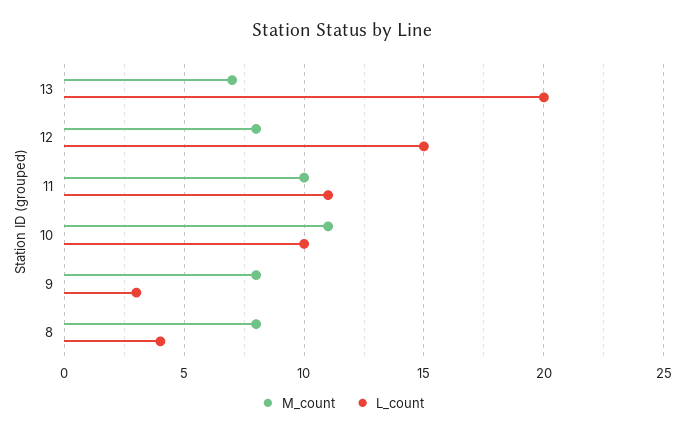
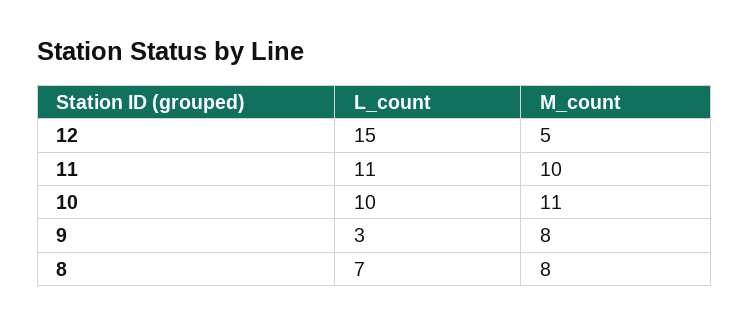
M_count, 13: 7 -> none
L_count, 13: 20 -> none
M_count, 12: 8 -> 5
L_count, 8: 4 -> 7

